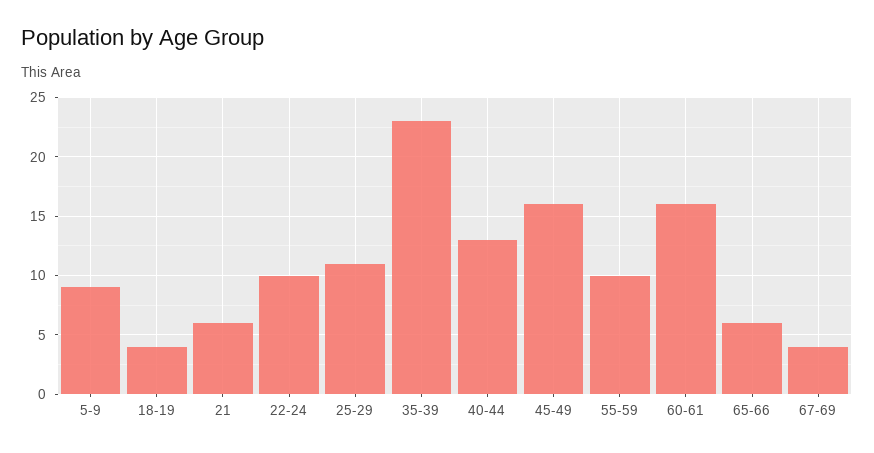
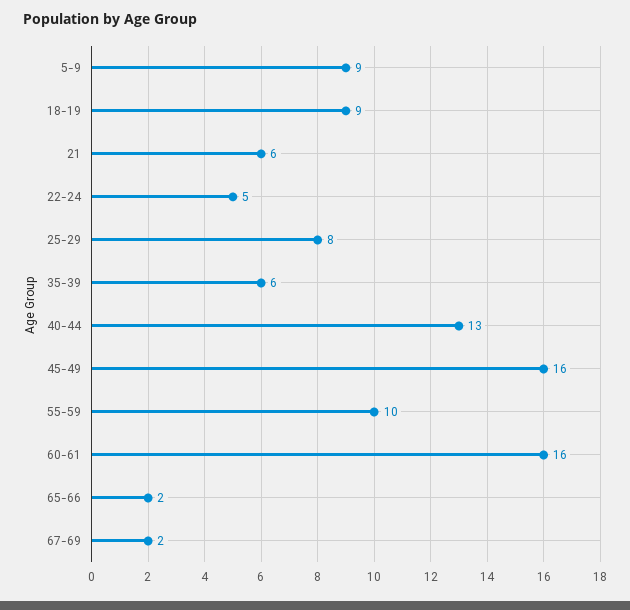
18-19: 4 -> 9
22-24: 10 -> 5
25-29: 11 -> 8
35-39: 23 -> 6
65-66: 6 -> 2
67-69: 4 -> 2

